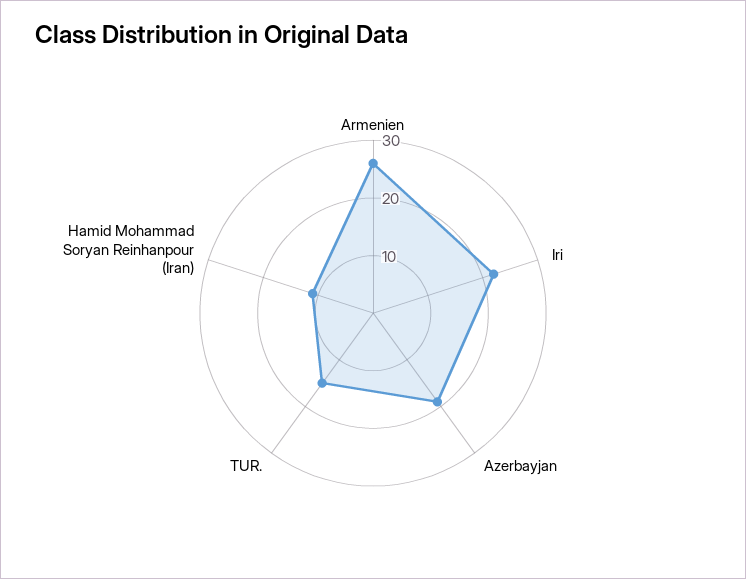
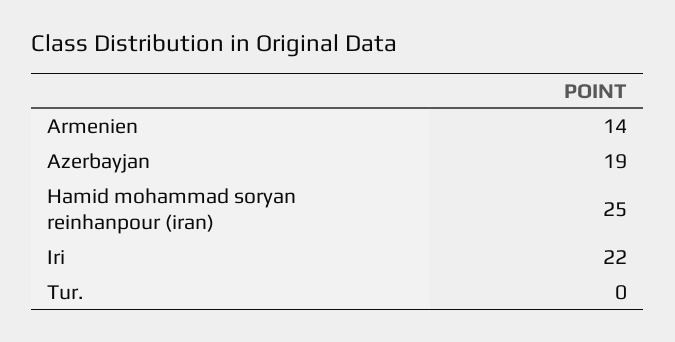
Armenien: 25 -> 14
TUR.: 15 -> 0
Hamid Mohammad Soryan Reinhanpour (Iran): 10 -> 25

